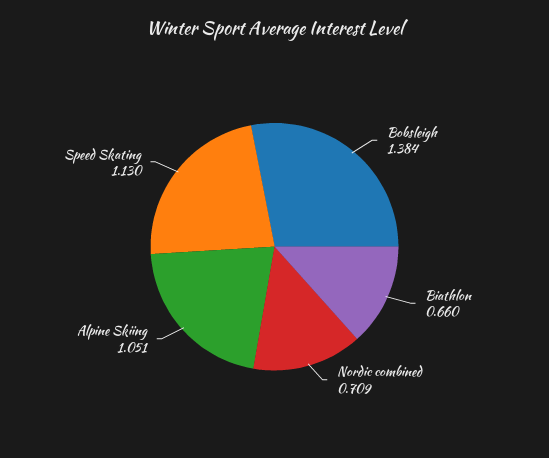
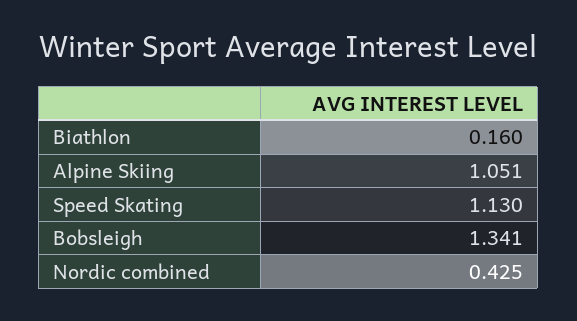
Bobsleigh: 1.384 -> 1.341
Biathlon: 0.66 -> 0.16
Nordic combined: 0.709 -> 0.425

